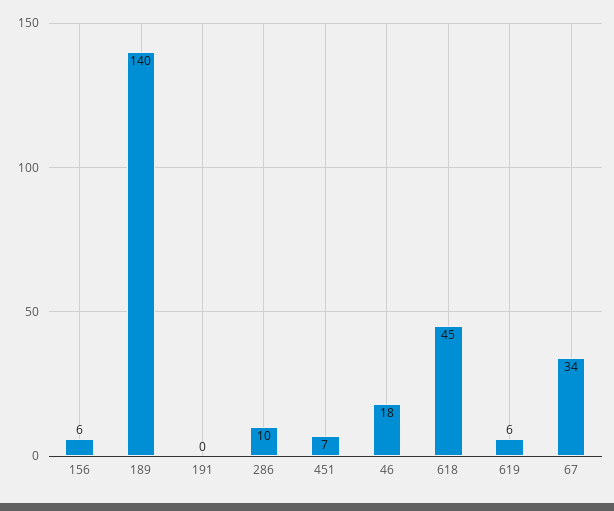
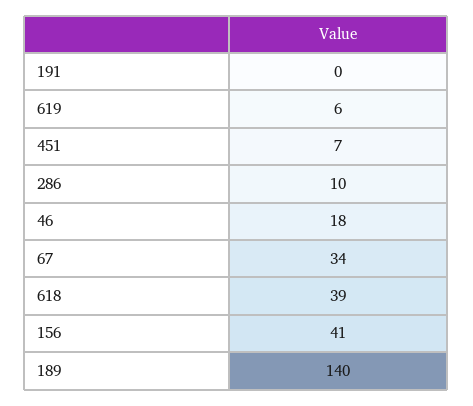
156: 6 -> 41
618: 45 -> 39

